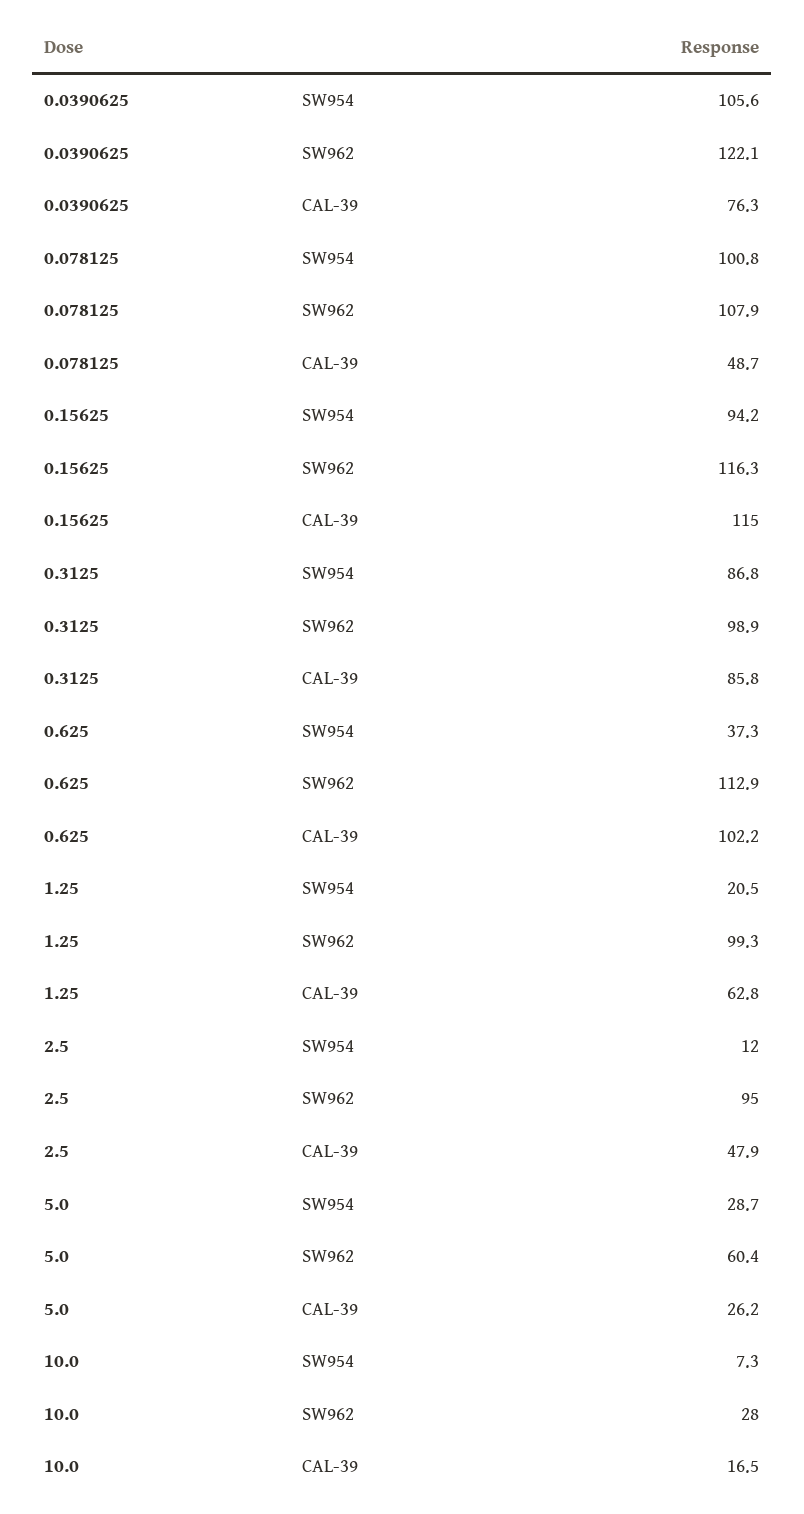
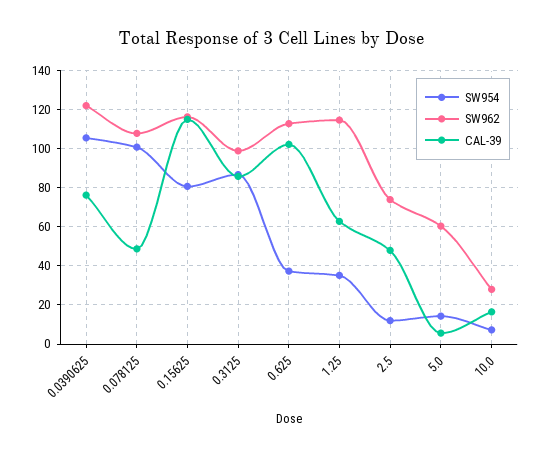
SW954, 0.15625: 94.2 -> 80
SW954, 1.25: 20.5 -> 35
SW962, 1.25: 99.3 -> 115
SW962, 2.5: 95 -> 75
SW954, 5.0: 28.7 -> 15
CAL-39, 5.0: 26.2 -> 5

